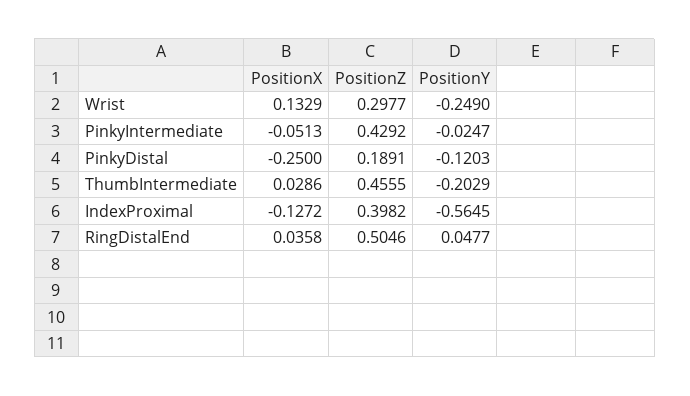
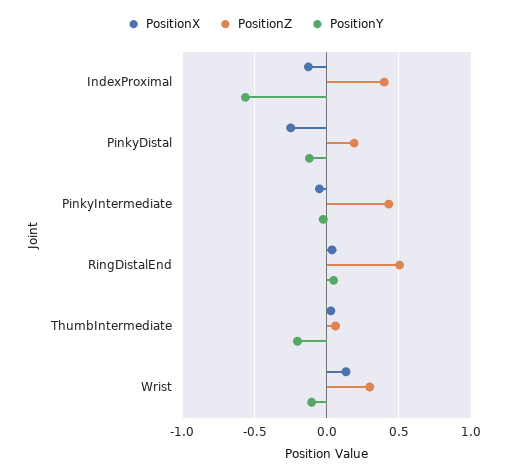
PositionY, Wrist: -0.249 -> -0.1
PositionZ, ThumbIntermediate: 0.4555 -> 0.05

